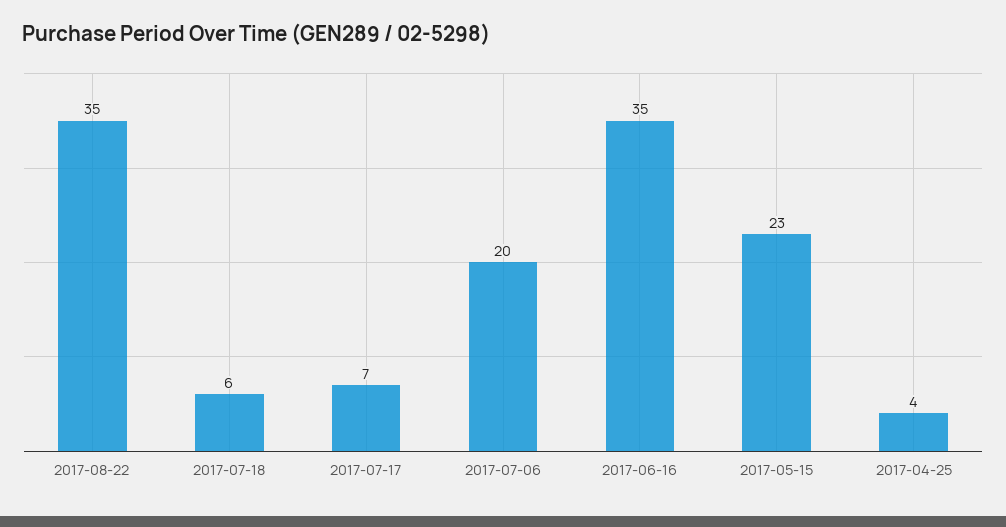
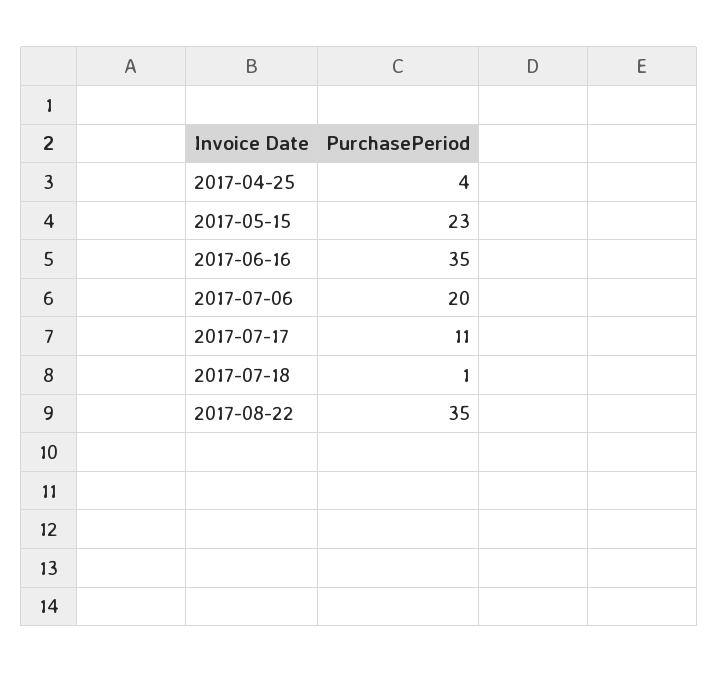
2017-07-18: 6 -> 1
2017-07-17: 7 -> 11

